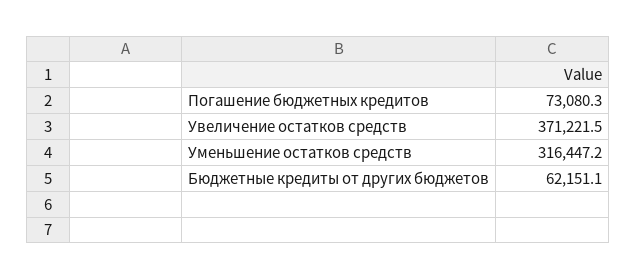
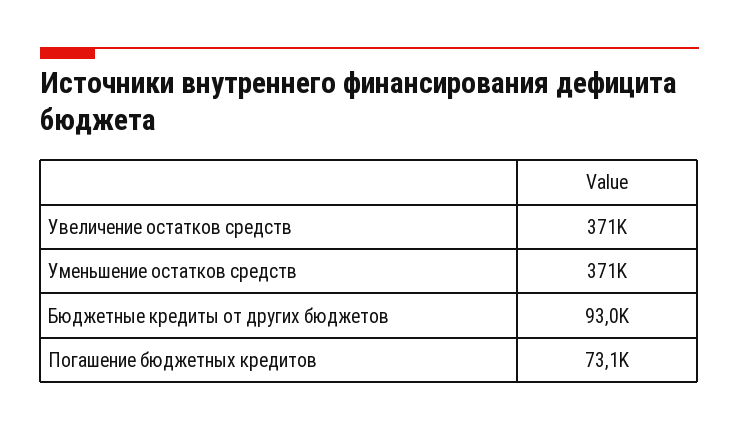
Уменьшение остатков средств: 316447.2 -> 371000
Бюджетные кредиты от других бюджетов: 62151.1 -> 93000

